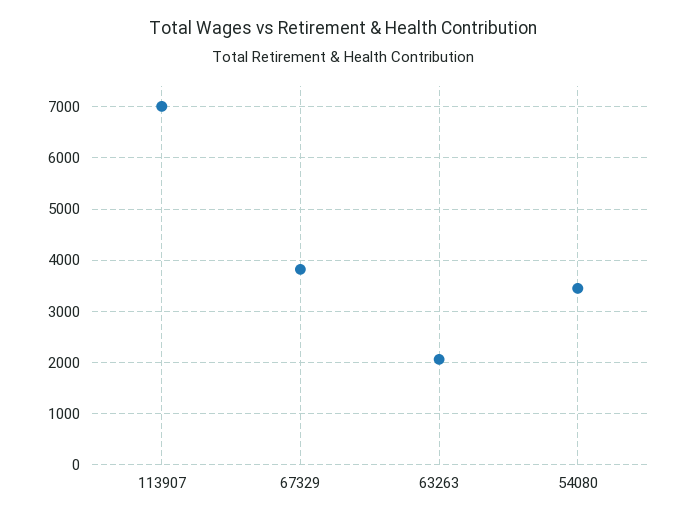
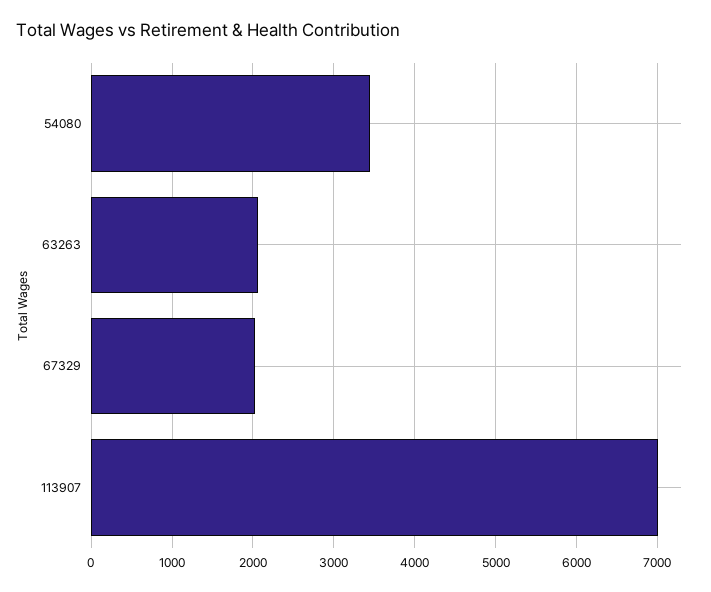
67329: 3800 -> 2000

